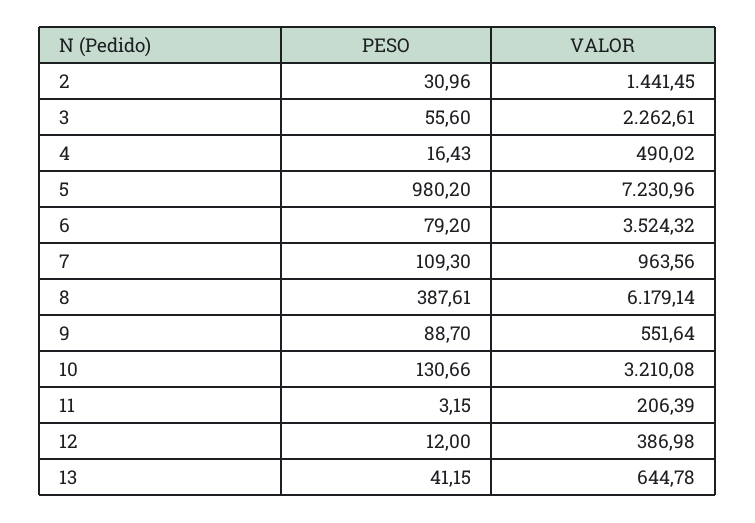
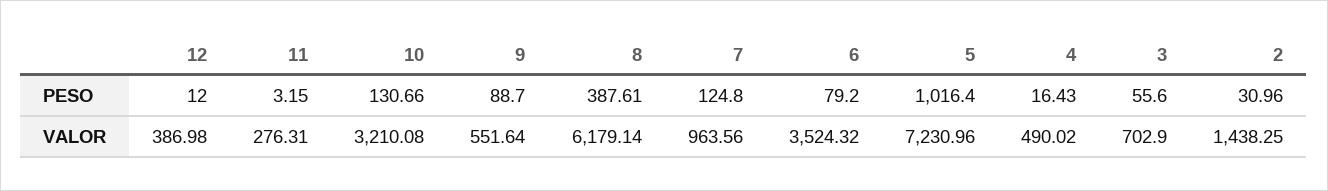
VALOR, 2: 1441.45 -> 1438.25
VALOR, 3: 2262.61 -> 702.9
PESO, 5: 980.2 -> 1016.4
PESO, 7: 109.3 -> 124.8
VALOR, 11: 206.39 -> 276.31
PESO, 13: 41.15 -> none
VALOR, 13: 644.78 -> none

